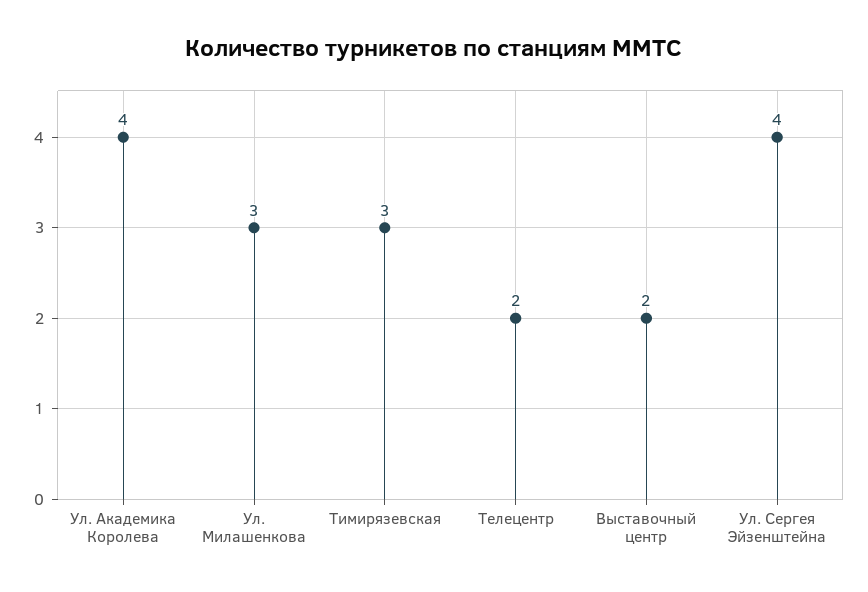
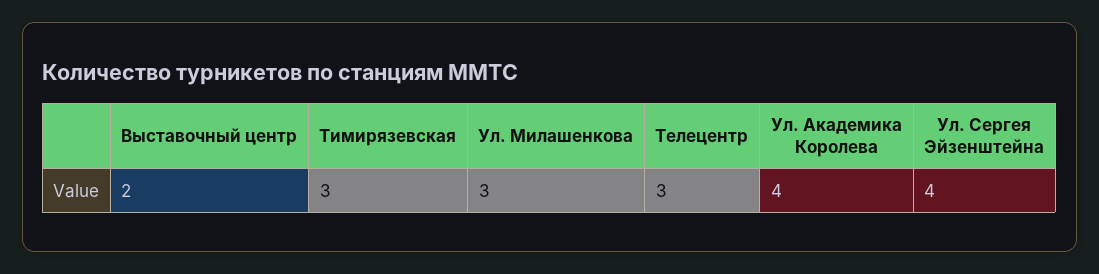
Телецентр: 2 -> 3

